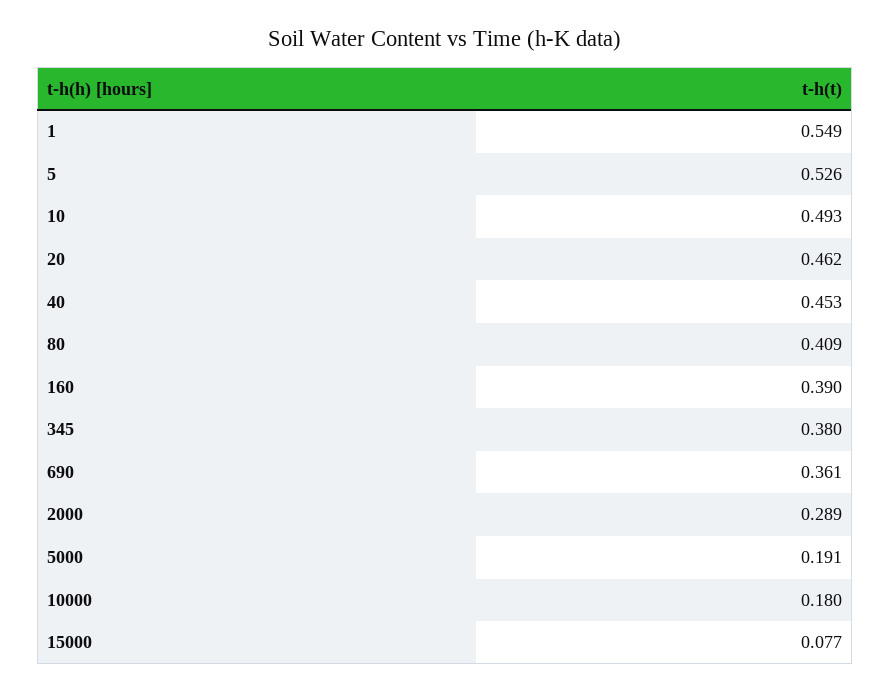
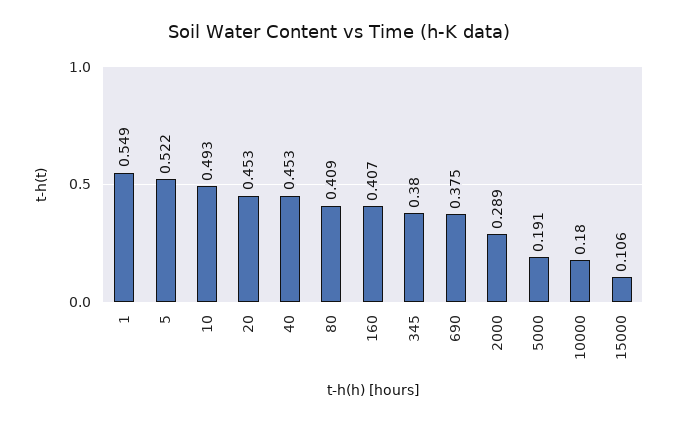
5: 0.526 -> 0.522
20: 0.462 -> 0.453
160: 0.39 -> 0.407
690: 0.361 -> 0.375
15000: 0.077 -> 0.106

